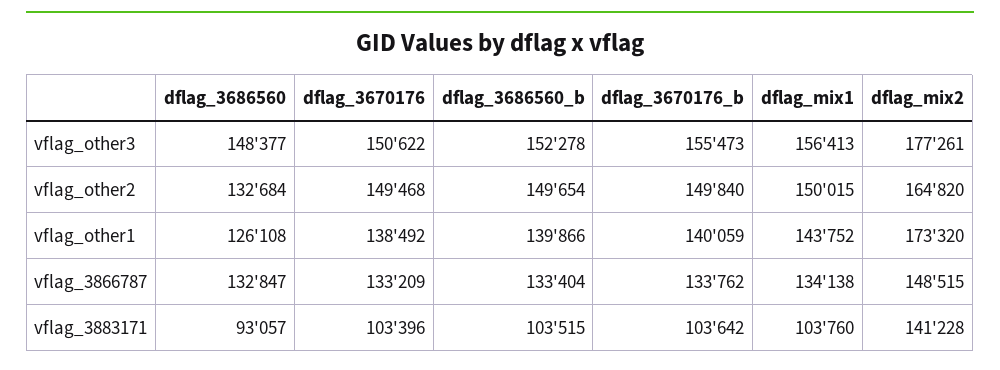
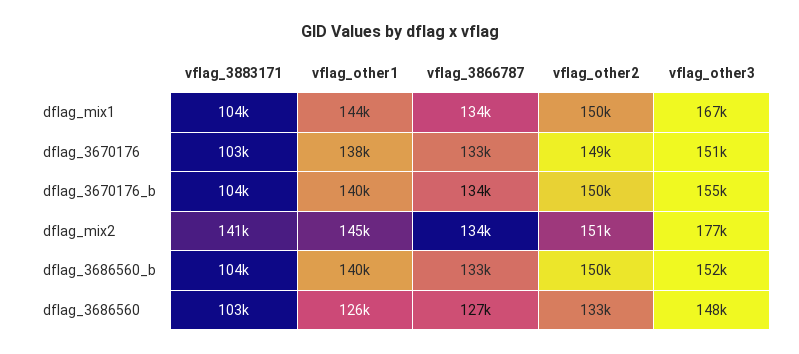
dflag_mix1, vflag_other3: 156413 -> 167000
dflag_mix2, vflag_other2: 164820 -> 151000
dflag_mix2, vflag_other1: 173320 -> 145000
dflag_3686560, vflag_3866787: 132847 -> 127000
dflag_mix2, vflag_3866787: 148515 -> 134000
dflag_3686560, vflag_3883171: 93057 -> 103000

